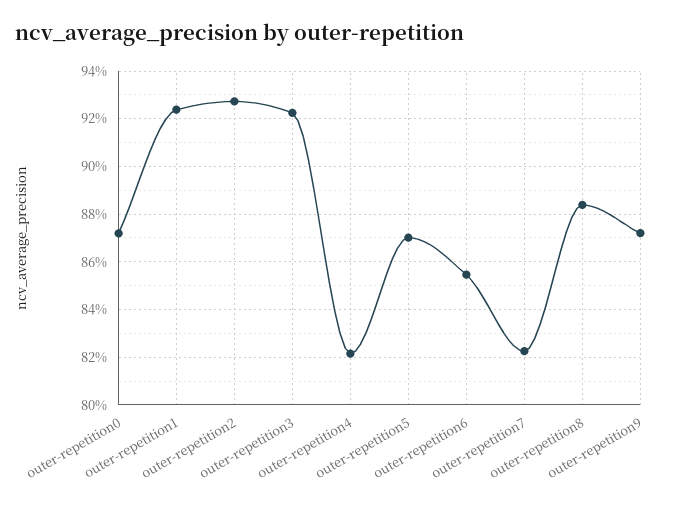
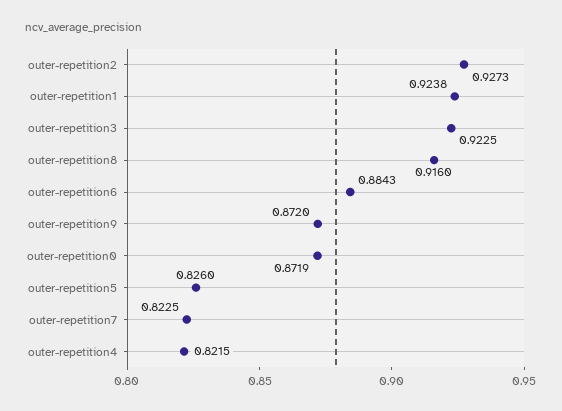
outer-repetition5: 0.87 -> 0.826
outer-repetition6: 0.855 -> 0.8843
outer-repetition8: 0.885 -> 0.916

